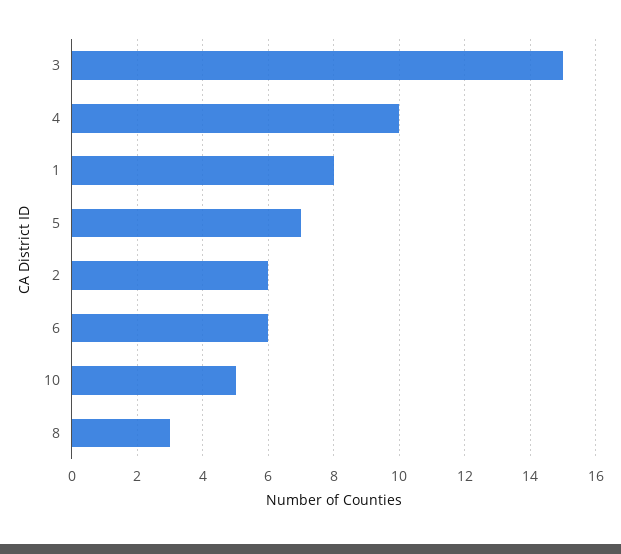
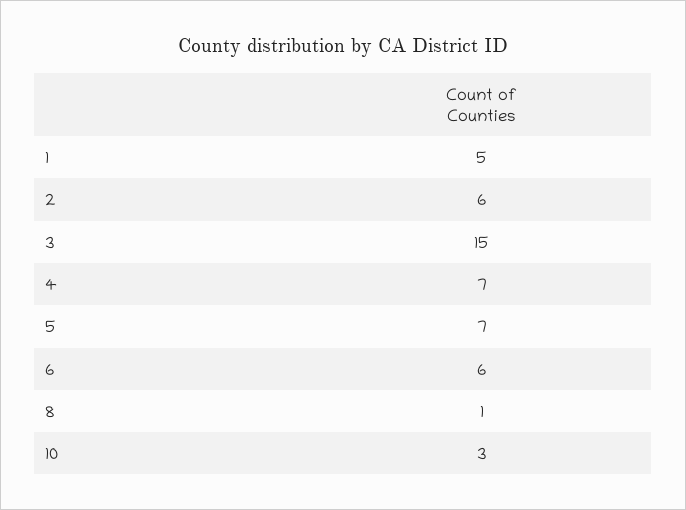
4: 10 -> 7
1: 8 -> 5
10: 5 -> 3
8: 3 -> 1

